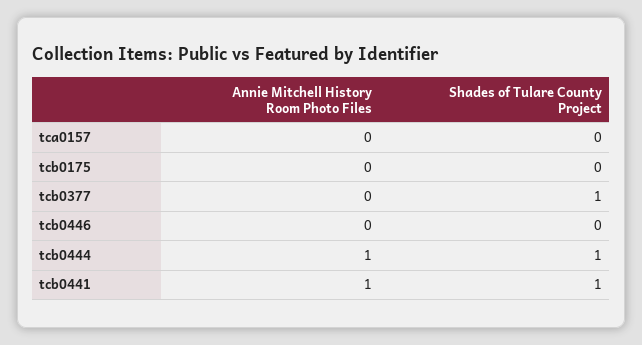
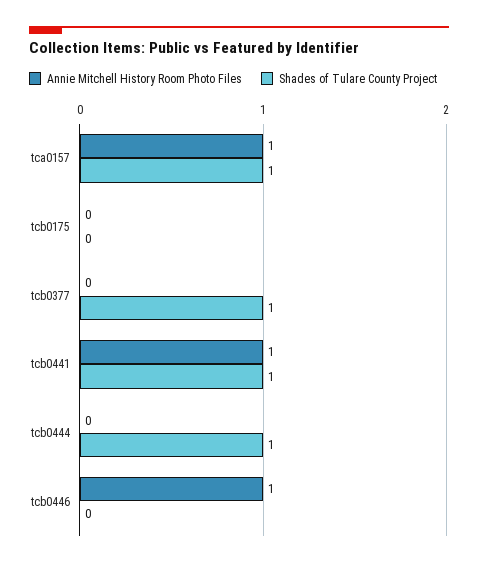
Annie Mitchell History Room Photo Files, tca0157: 0 -> 1
Shades of Tulare County Project, tca0157: 0 -> 1
Annie Mitchell History Room Photo Files, tcb0446: 0 -> 1
Annie Mitchell History Room Photo Files, tcb0444: 1 -> 0

